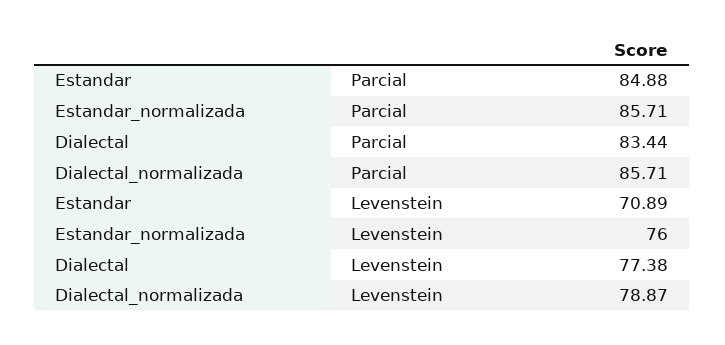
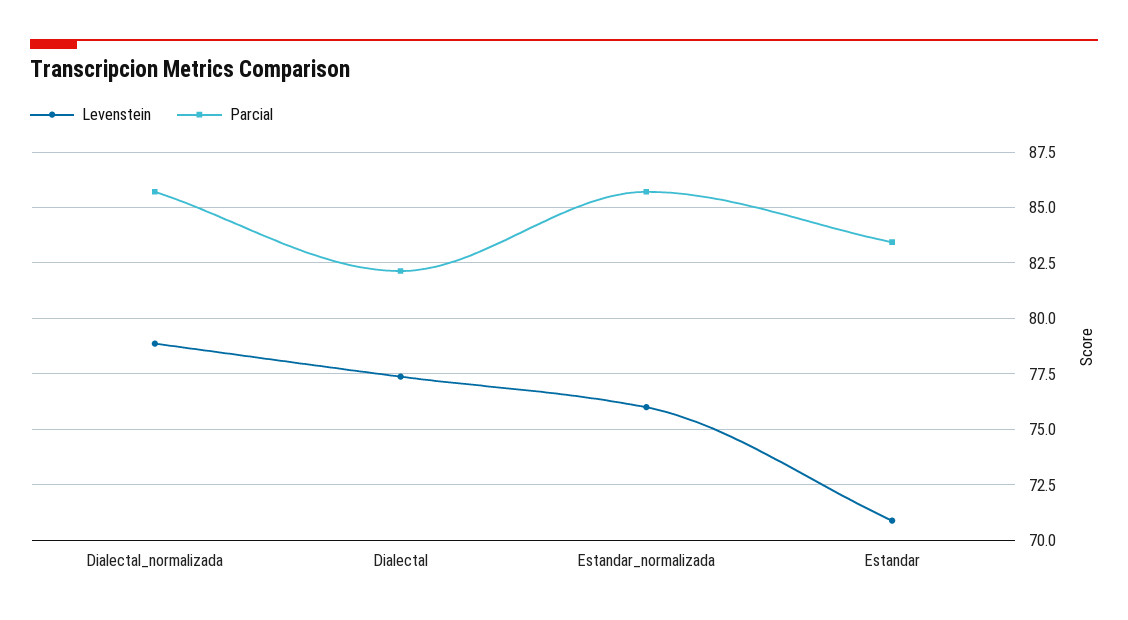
Parcial, Estandar: 84.88 -> 83.5
Parcial, Dialectal: 83.44 -> 82

